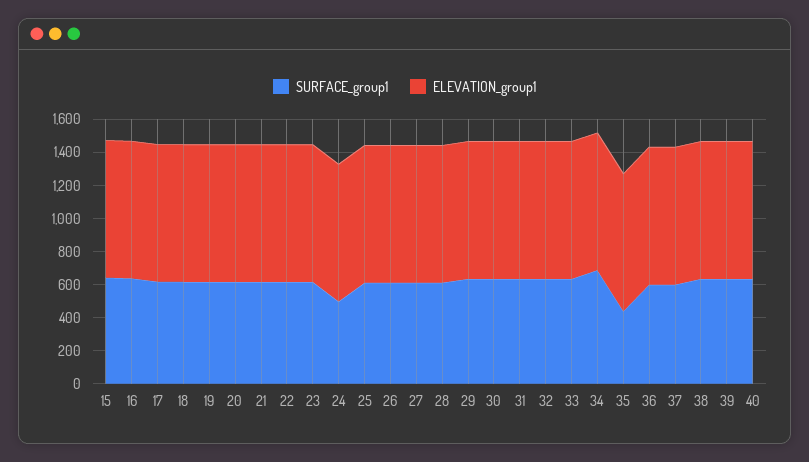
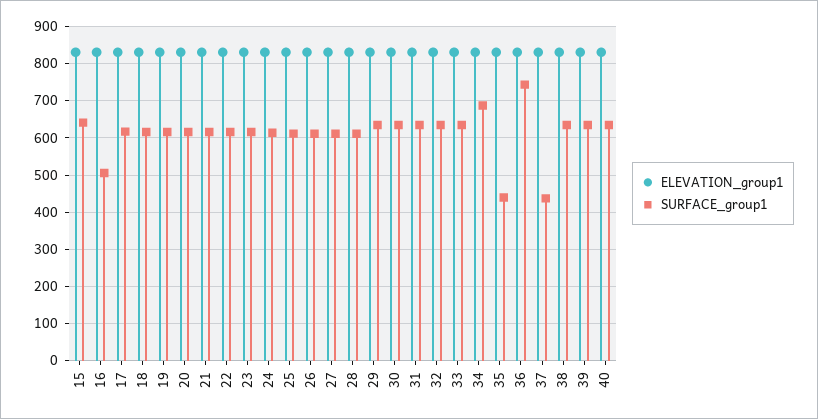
SURFACE_group1, 16: 650 -> 500
SURFACE_group1, 24: 500 -> 620
SURFACE_group1, 36: 600 -> 740
SURFACE_group1, 37: 600 -> 440

